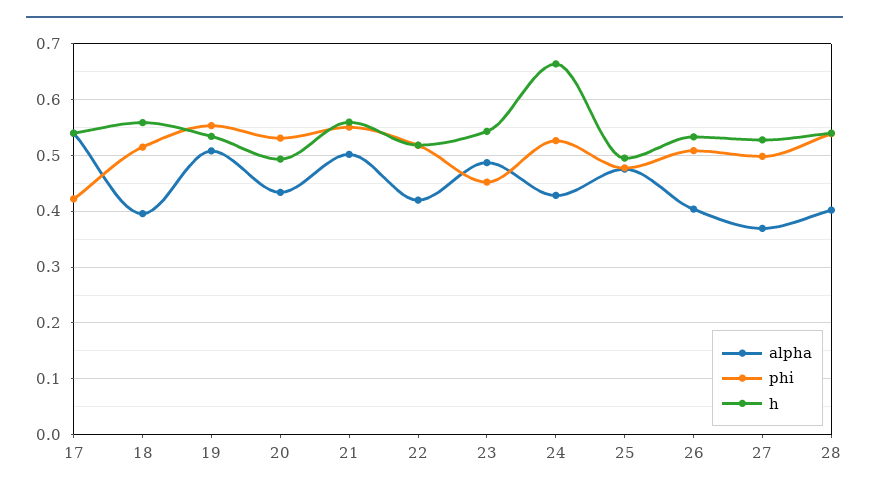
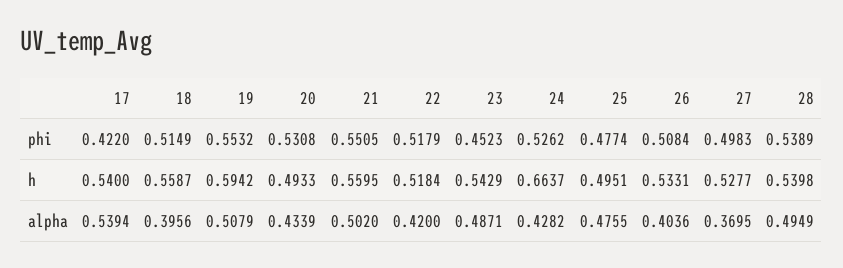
h, 19: 0.54 -> 0.5942
alpha, 28: 0.4 -> 0.4949

